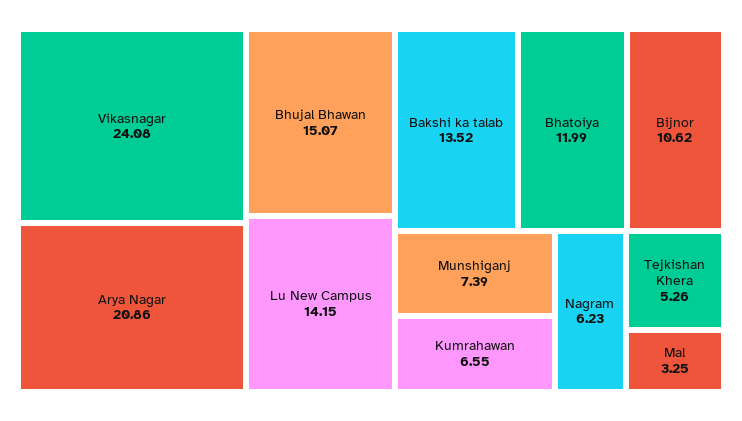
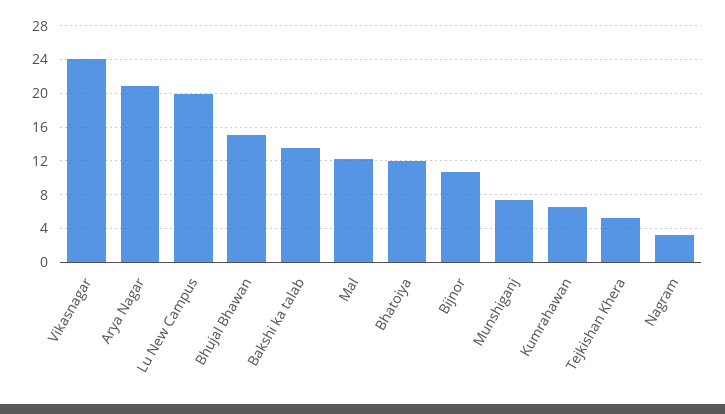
Lu New Campus: 14.15 -> 20
Nagram: 6.23 -> 3
Mal: 3.25 -> 12

